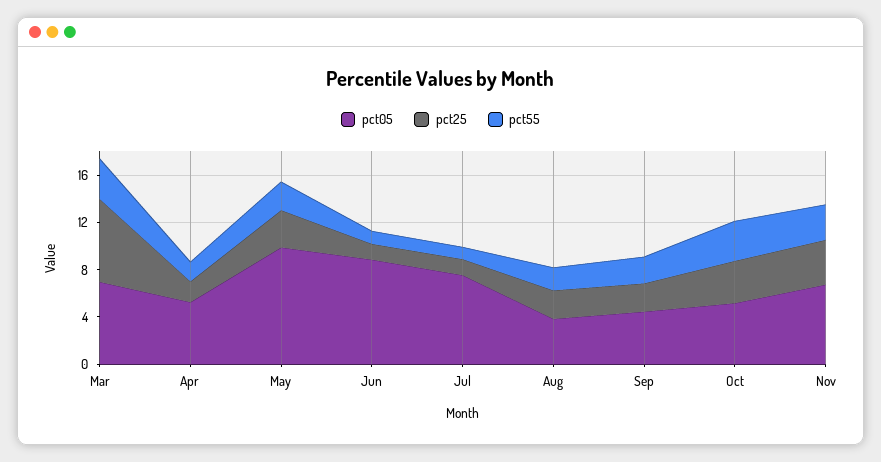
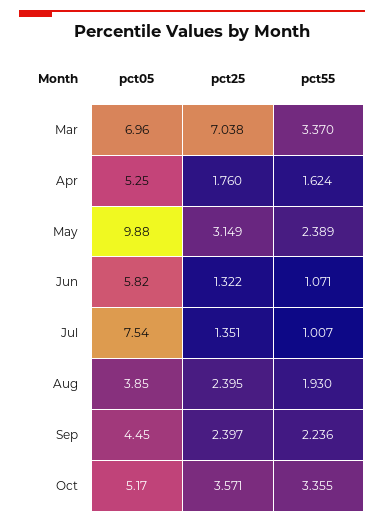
pct05, Jun: 9 -> 5.82
pct05, Nov: 7 -> none
pct25, Nov: 4 -> none
pct55, Nov: 3 -> none

